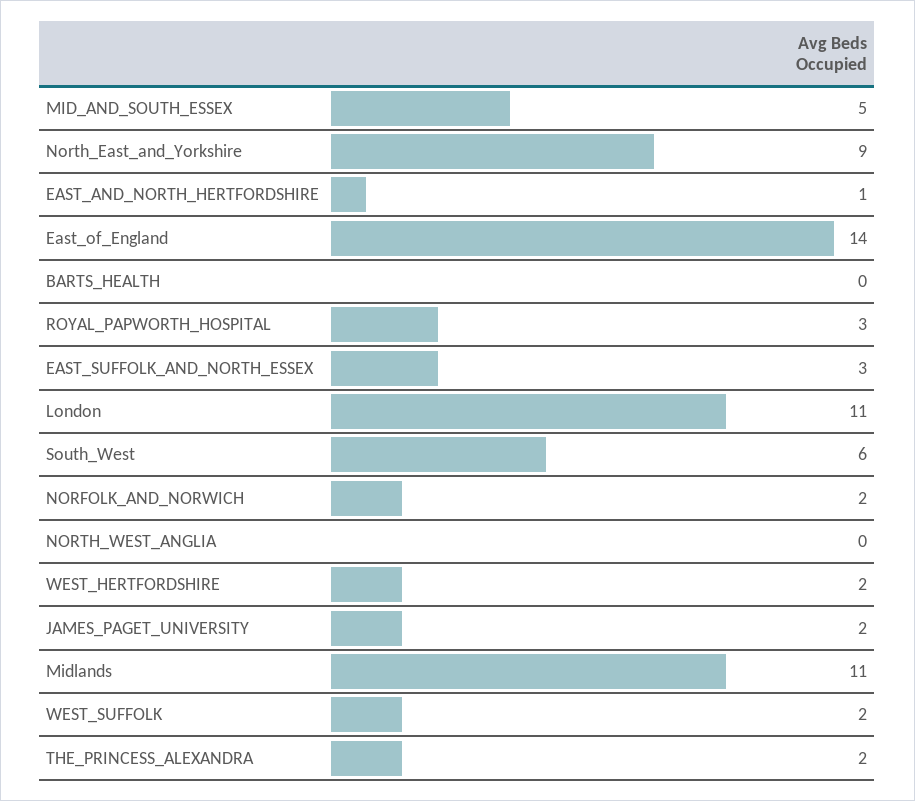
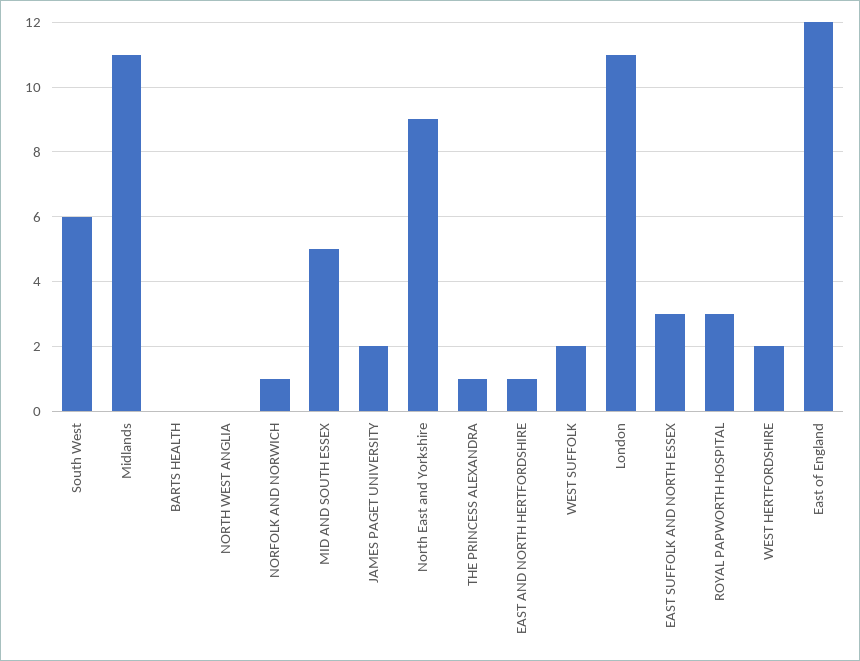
East_of_England: 14 -> 12
NORFOLK_AND_NORWICH: 2 -> 1
THE_PRINCESS_ALEXANDRA: 2 -> 1

